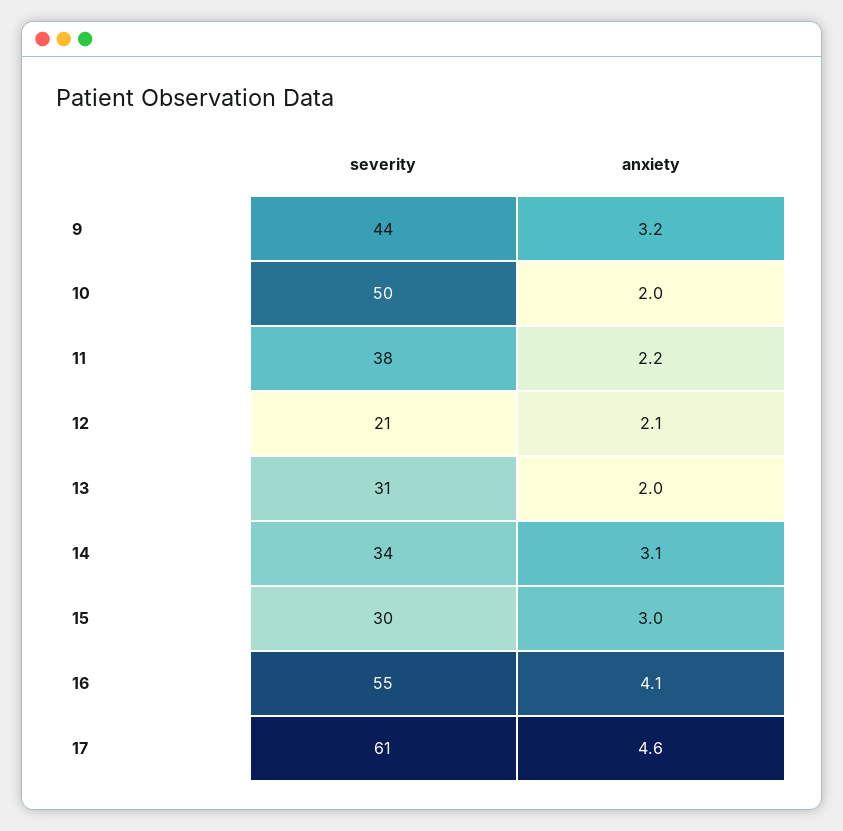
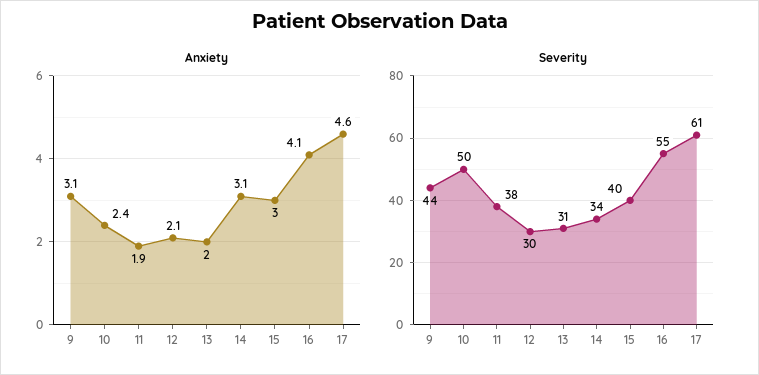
anxiety, 9: 3.2 -> 3.1
anxiety, 10: 2 -> 2.4
anxiety, 11: 2.2 -> 1.9
severity, 12: 21 -> 30
severity, 15: 30 -> 40

